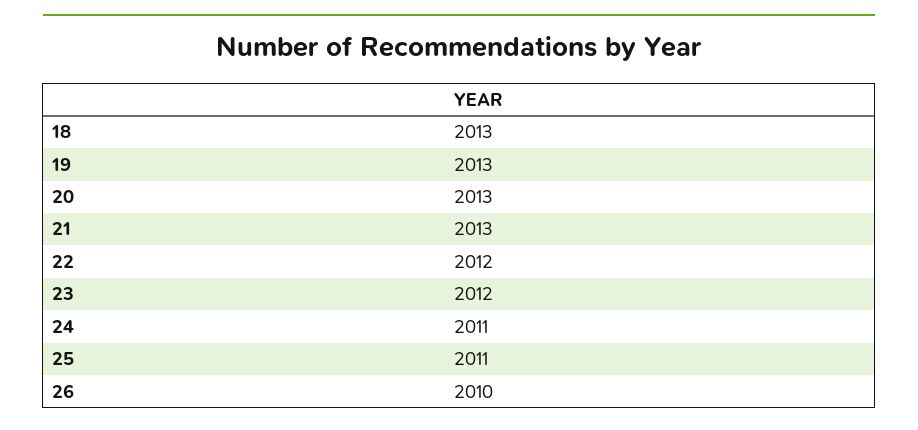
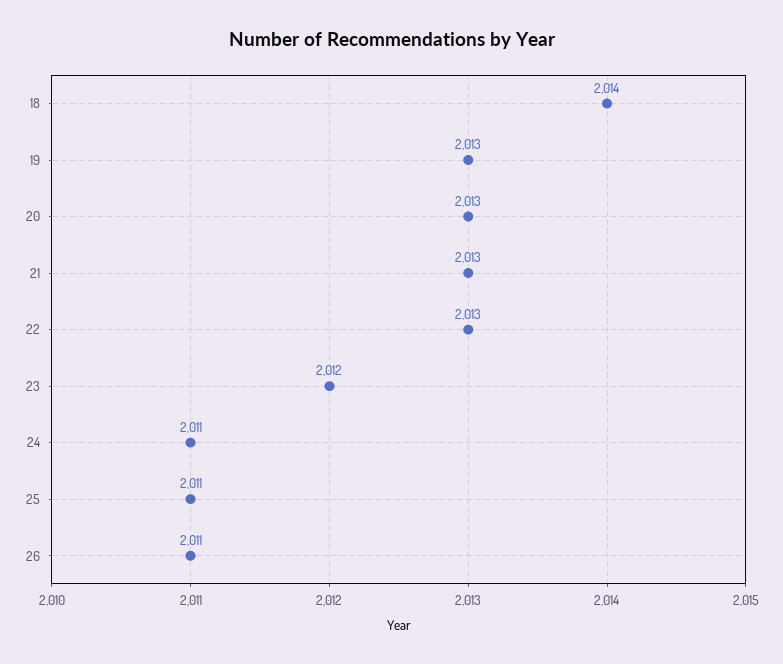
18: 2013 -> 2014
22: 2012 -> 2013
26: 2010 -> 2011

